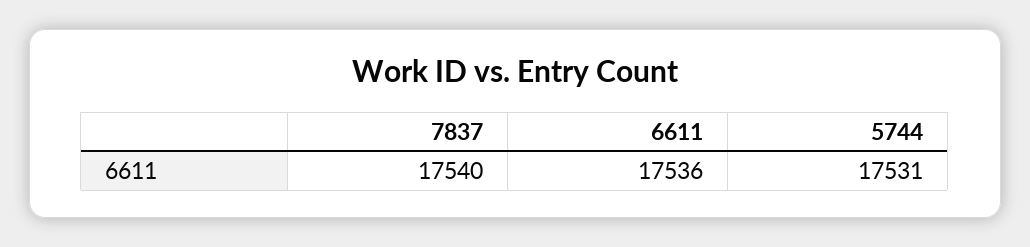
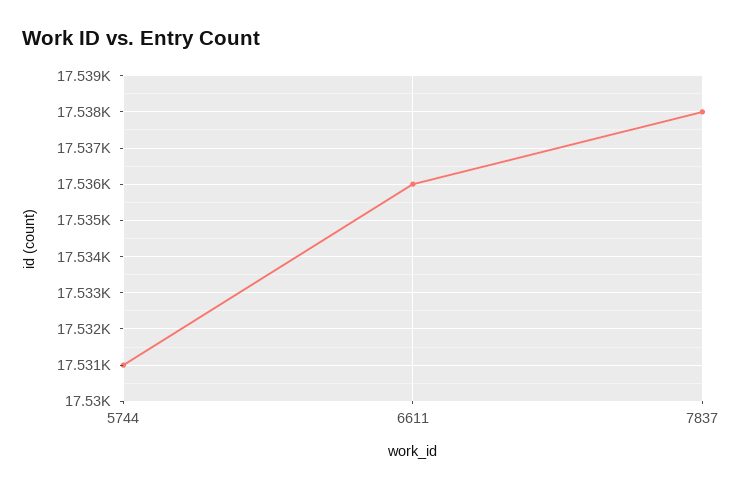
7837: 17540 -> 17538

